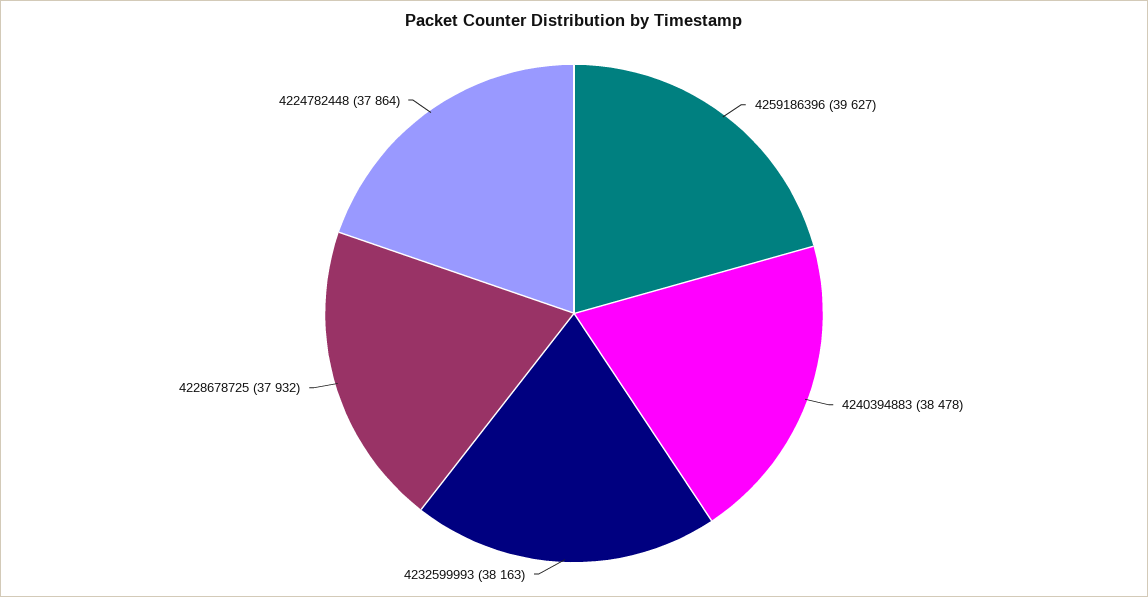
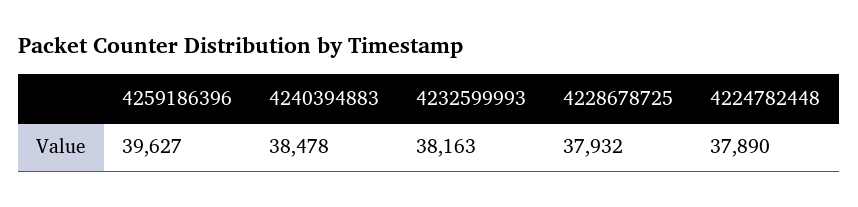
4224782448: 37864 -> 37890

